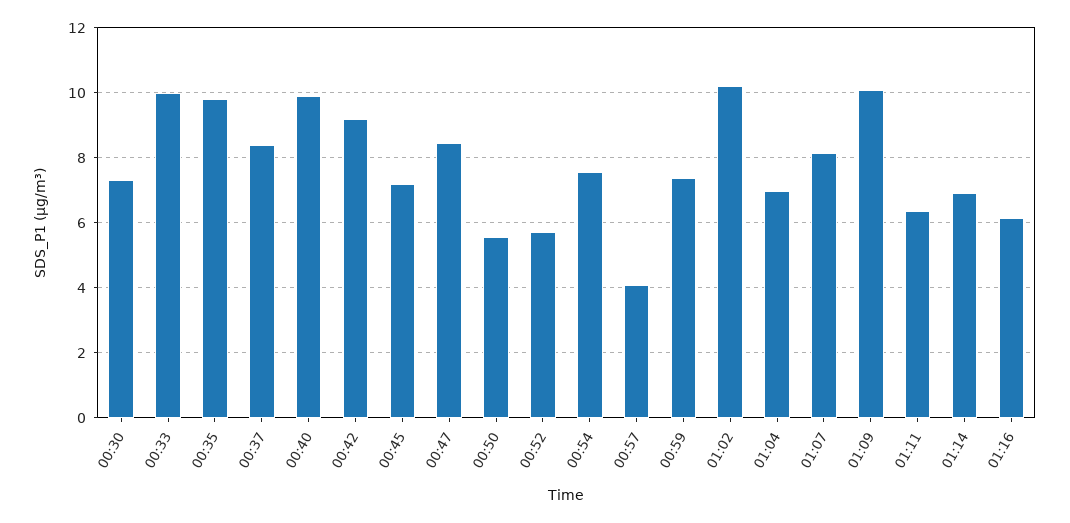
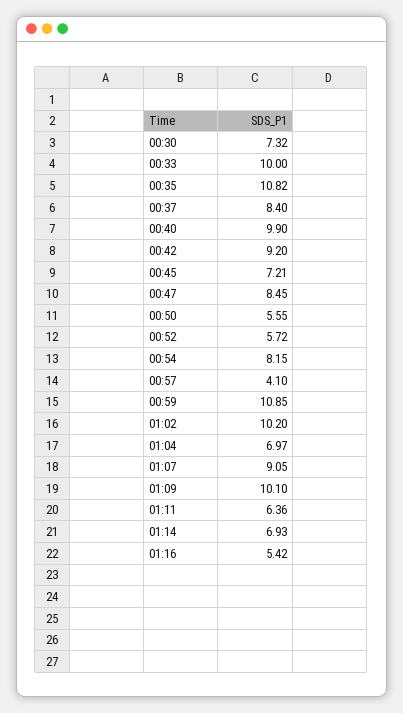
00:35: 9.8 -> 10.82
00:54: 7.6 -> 8.15
00:59: 7.4 -> 10.85
01:07: 8.2 -> 9.05
01:16: 6.2 -> 5.42

